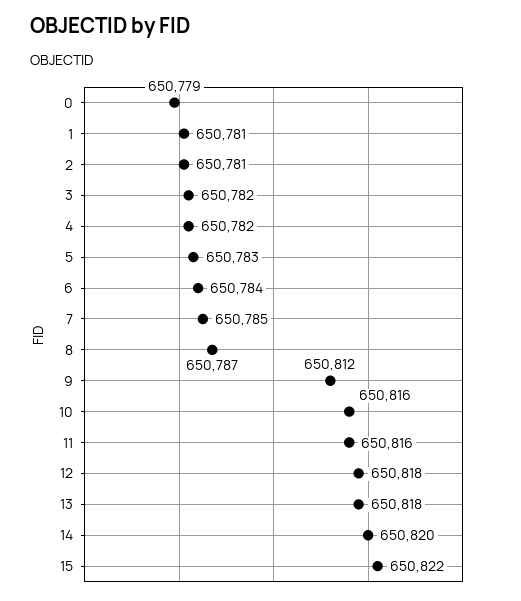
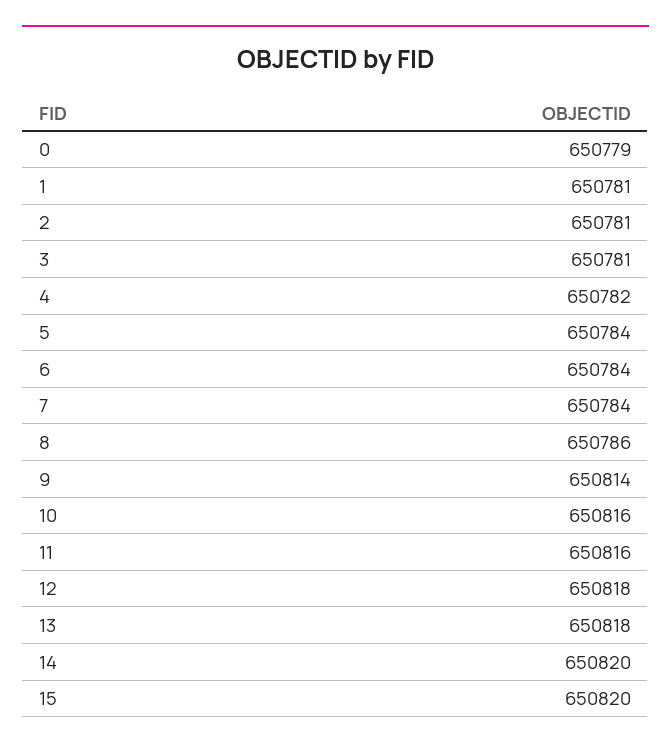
3: 650782 -> 650781
5: 650783 -> 650784
7: 650785 -> 650784
8: 650787 -> 650786
9: 650812 -> 650814
15: 650822 -> 650820

